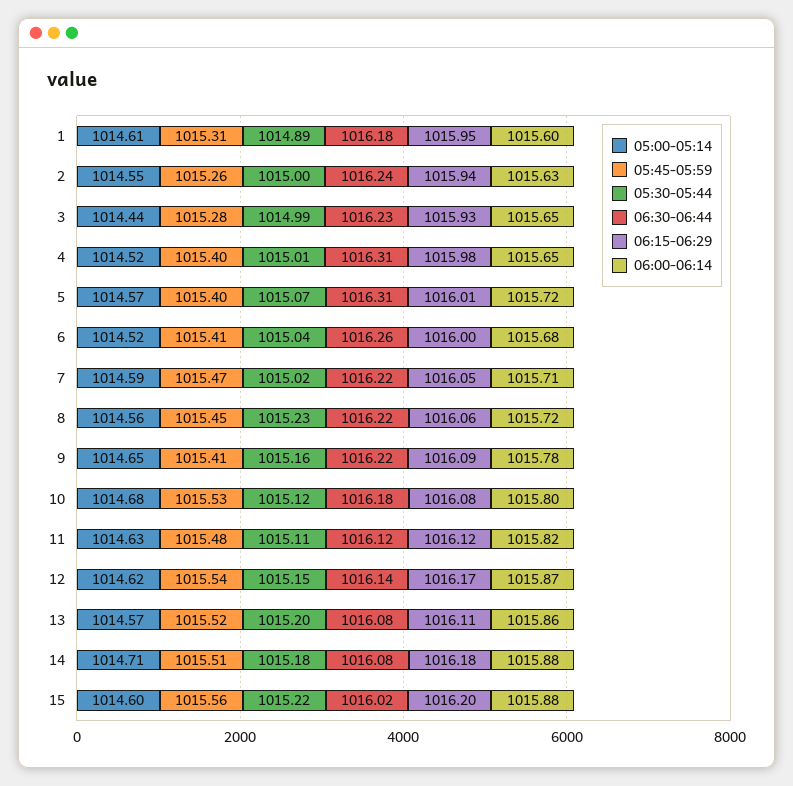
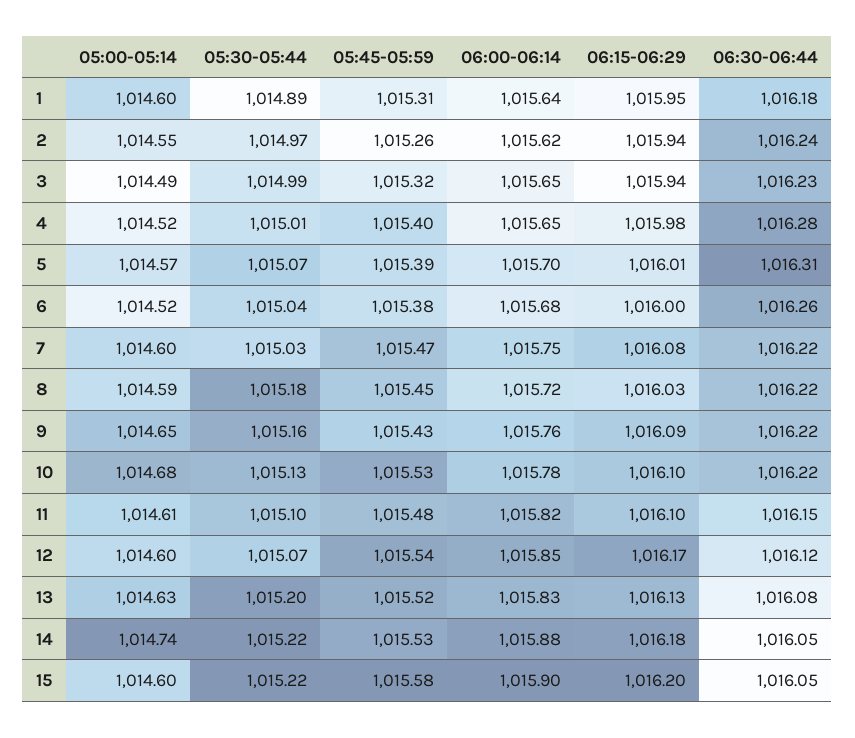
05:00-05:14, 1: 1014.61 -> 1014.6
06:00-06:14, 1: 1015.6 -> 1015.64
05:30-05:44, 2: 1015 -> 1014.97
06:00-06:14, 2: 1015.63 -> 1015.62
05:00-05:14, 3: 1014.44 -> 1014.49
05:45-05:59, 3: 1015.28 -> 1015.32
06:15-06:29, 3: 1015.93 -> 1015.94
06:30-06:44, 4: 1016.31 -> 1016.28
05:45-05:59, 5: 1015.4 -> 1015.39
06:00-06:14, 5: 1015.72 -> 1015.7
05:45-05:59, 6: 1015.41 -> 1015.38
05:00-05:14, 7: 1014.59 -> 1014.6
05:30-05:44, 7: 1015.02 -> 1015.03
06:15-06:29, 7: 1016.05 -> 1016.08
06:00-06:14, 7: 1015.71 -> 1015.75
05:00-05:14, 8: 1014.56 -> 1014.59
05:30-05:44, 8: 1015.23 -> 1015.18
06:15-06:29, 8: 1016.06 -> 1016.03
05:45-05:59, 9: 1015.41 -> 1015.43
06:00-06:14, 9: 1015.78 -> 1015.76
05:30-05:44, 10: 1015.12 -> 1015.13
06:30-06:44, 10: 1016.18 -> 1016.22
06:15-06:29, 10: 1016.08 -> 1016.1
06:00-06:14, 10: 1015.8 -> 1015.78
05:00-05:14, 11: 1014.63 -> 1014.61
05:30-05:44, 11: 1015.11 -> 1015.1
06:30-06:44, 11: 1016.12 -> 1016.15
06:15-06:29, 11: 1016.12 -> 1016.1
05:00-05:14, 12: 1014.62 -> 1014.6
05:30-05:44, 12: 1015.15 -> 1015.07
06:30-06:44, 12: 1016.14 -> 1016.12
06:00-06:14, 12: 1015.87 -> 1015.85
05:00-05:14, 13: 1014.57 -> 1014.63
06:15-06:29, 13: 1016.11 -> 1016.13
06:00-06:14, 13: 1015.86 -> 1015.83
05:00-05:14, 14: 1014.71 -> 1014.74
05:45-05:59, 14: 1015.51 -> 1015.53
05:30-05:44, 14: 1015.18 -> 1015.22
06:30-06:44, 14: 1016.08 -> 1016.05
05:45-05:59, 15: 1015.56 -> 1015.58
06:30-06:44, 15: 1016.02 -> 1016.05
06:00-06:14, 15: 1015.88 -> 1015.9

